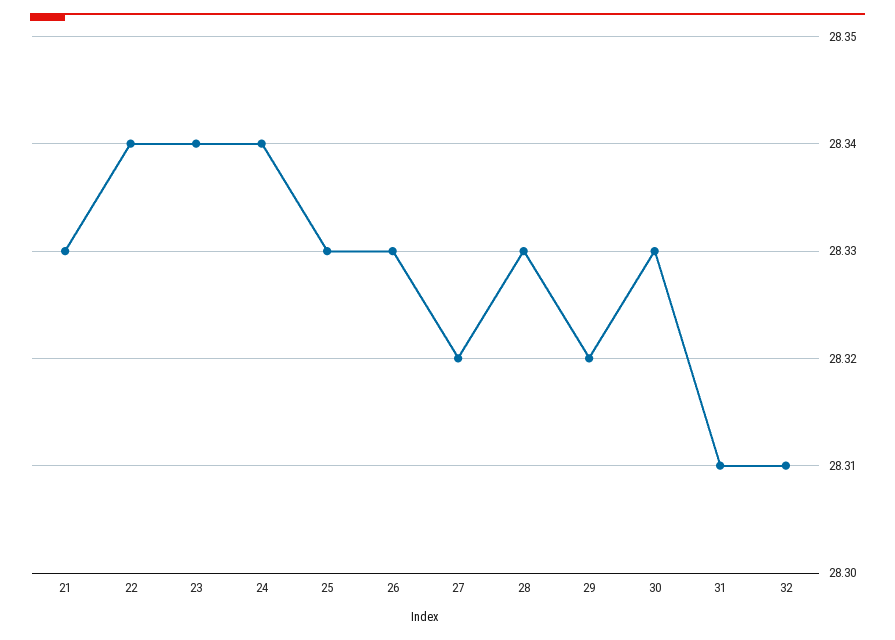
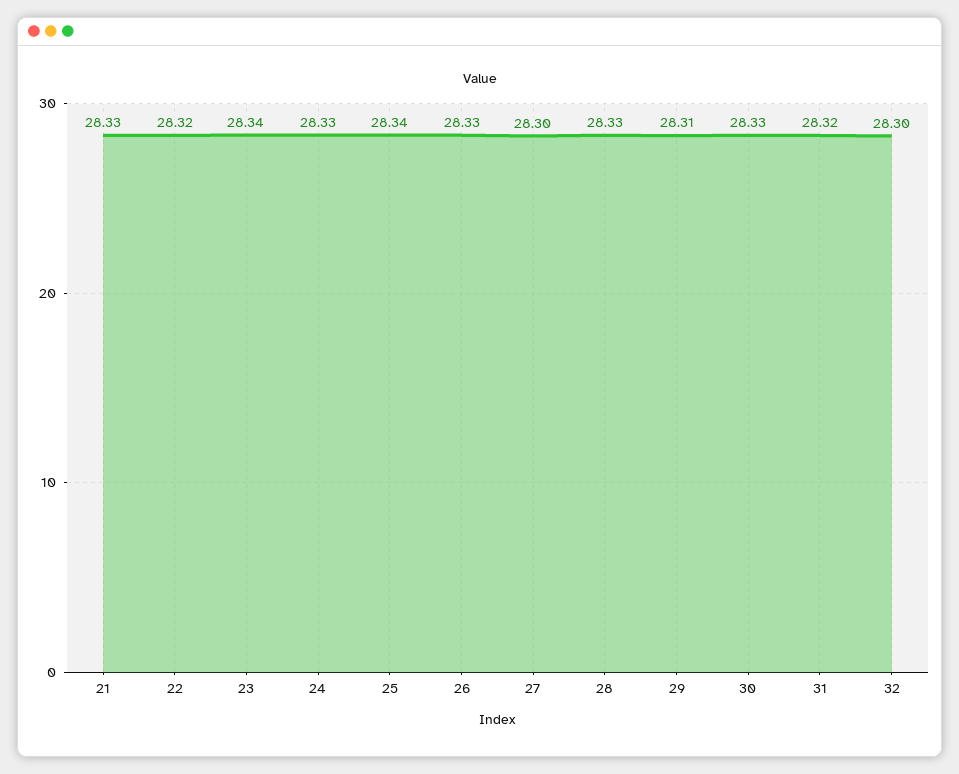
22: 28.34 -> 28.32
24: 28.34 -> 28.33
25: 28.33 -> 28.34
27: 28.32 -> 28.3
29: 28.32 -> 28.31
31: 28.31 -> 28.32
32: 28.31 -> 28.3

